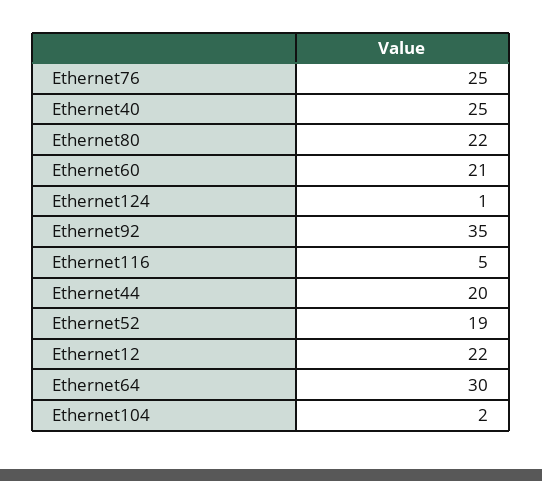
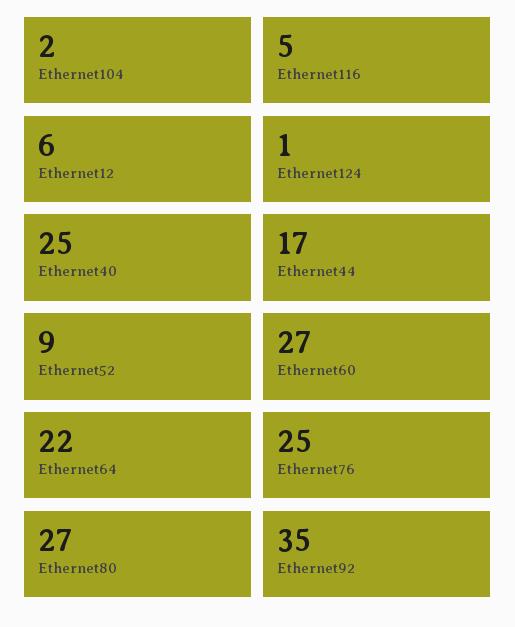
Ethernet80: 22 -> 27
Ethernet60: 21 -> 27
Ethernet44: 20 -> 17
Ethernet52: 19 -> 9
Ethernet12: 22 -> 6
Ethernet64: 30 -> 22

